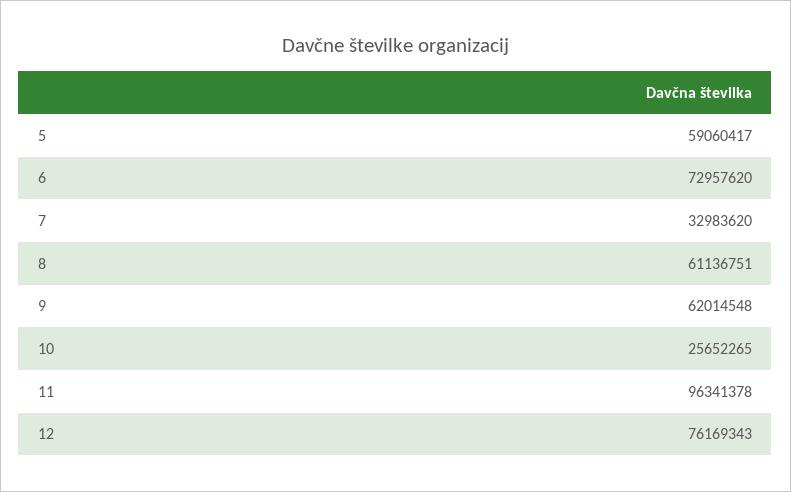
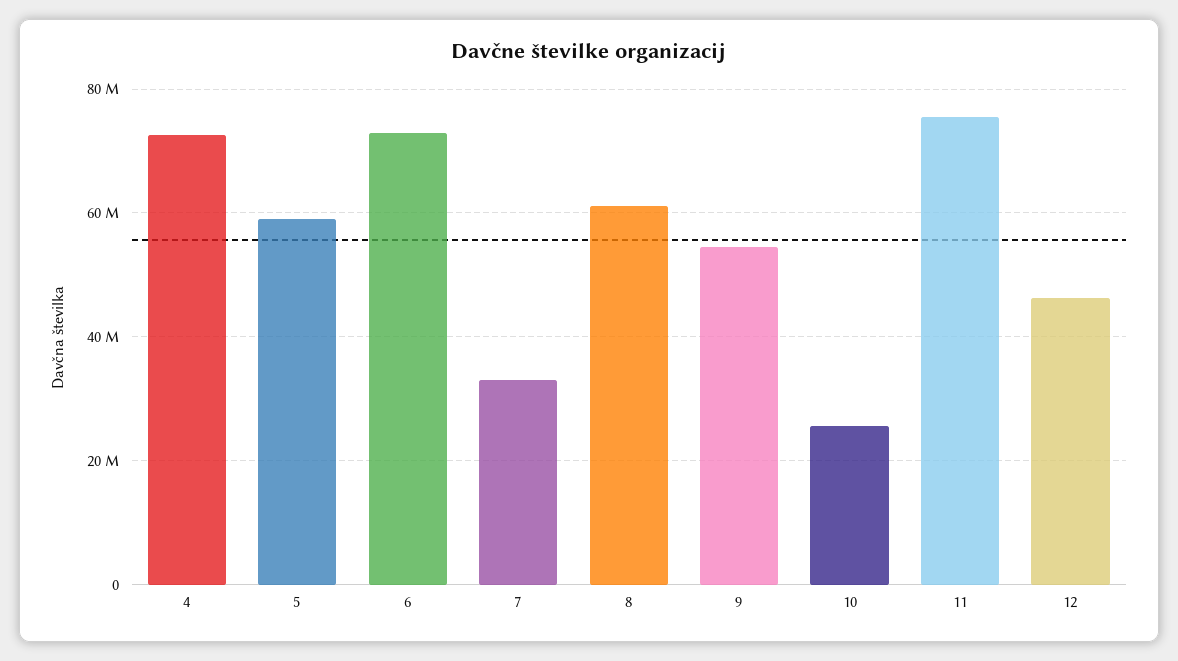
9: 62014548 -> 54000000
11: 96341378 -> 76000000
12: 76169343 -> 46000000
4: none -> 72000000

